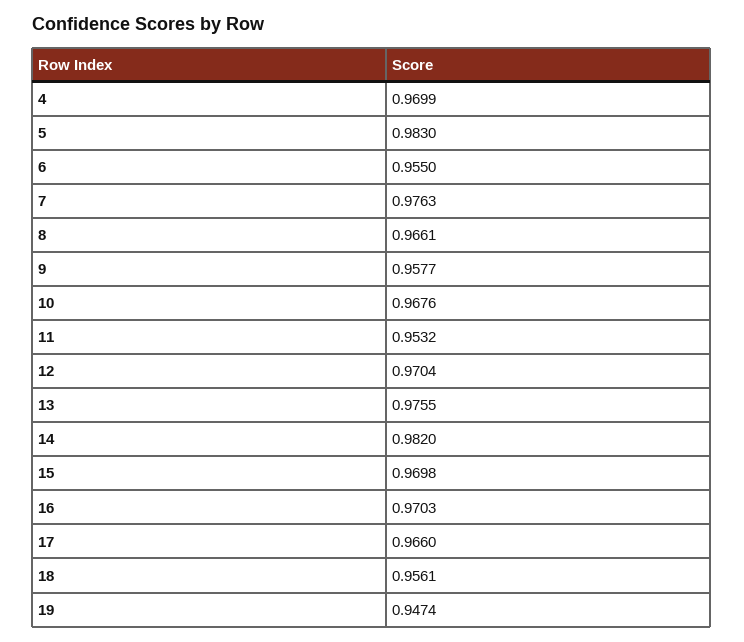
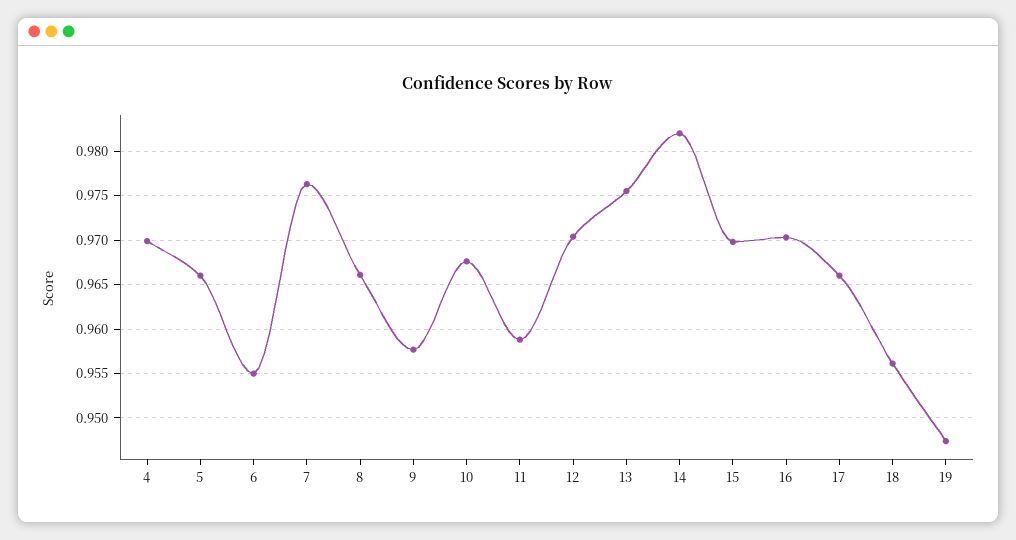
5: 0.983 -> 0.966
11: 0.9532 -> 0.959

